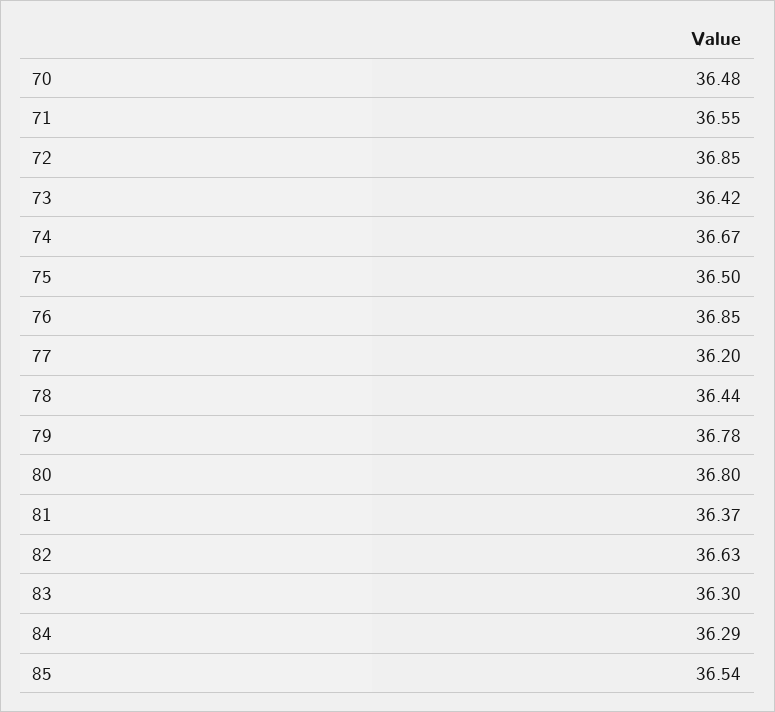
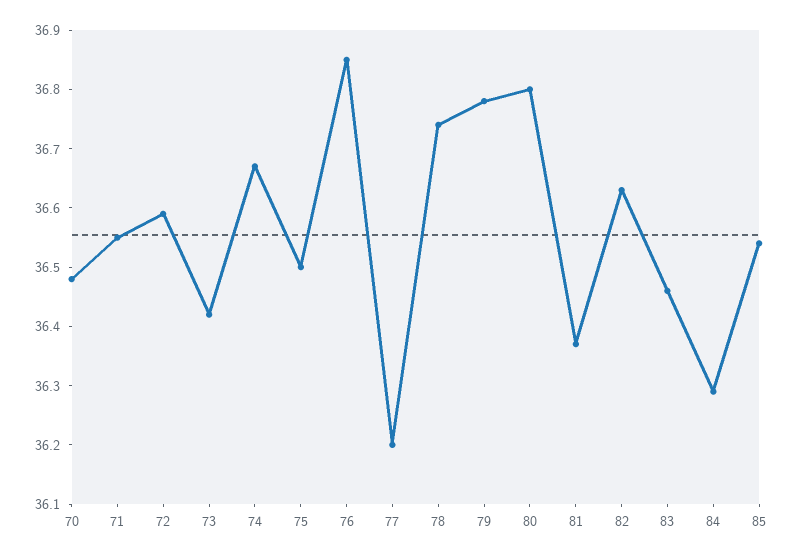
72: 36.85 -> 36.6
78: 36.44 -> 36.75
83: 36.3 -> 36.45

